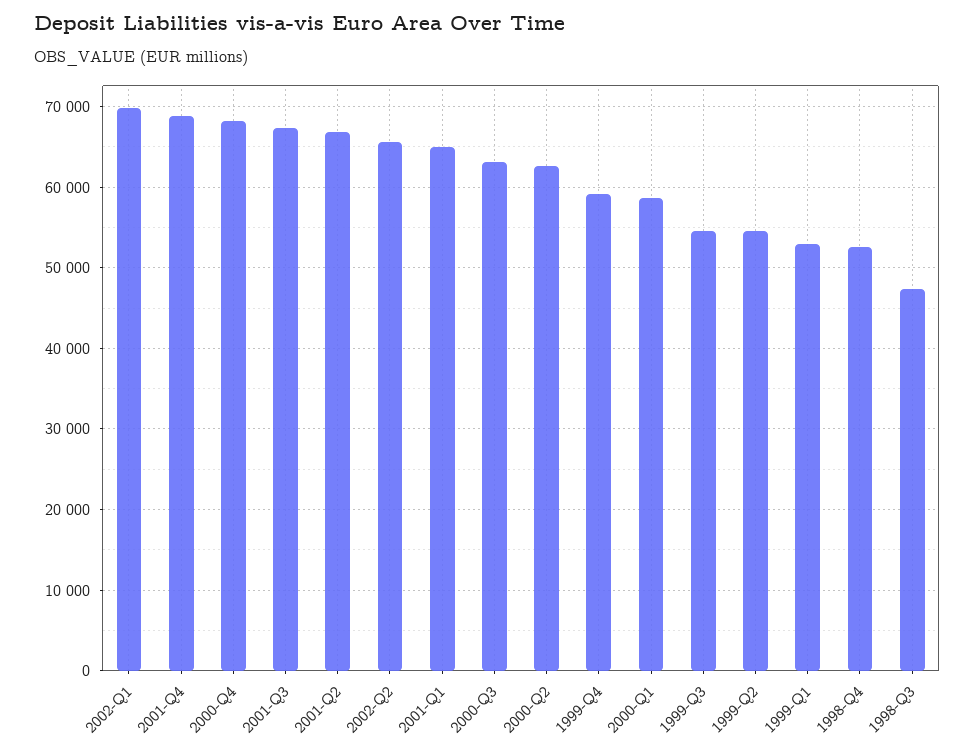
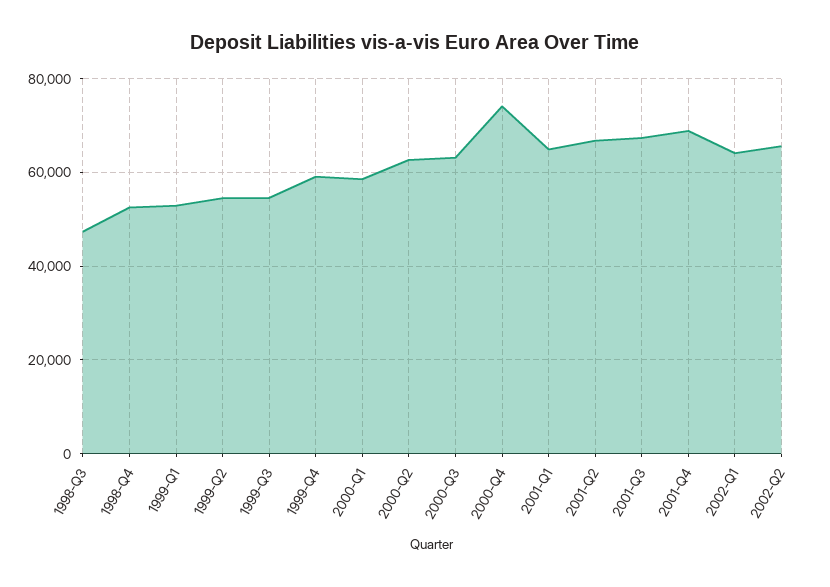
2002-Q1: 70000 -> 64000
2000-Q4: 68000 -> 74000

